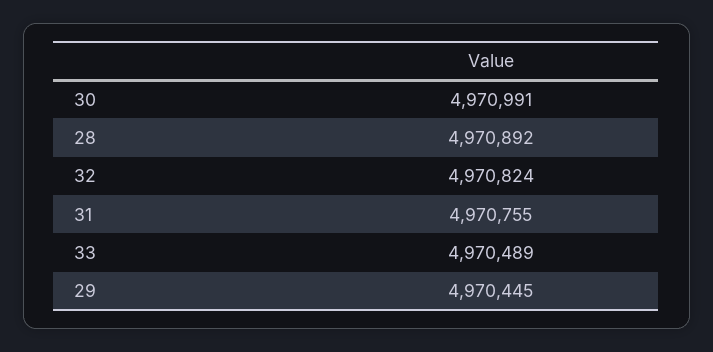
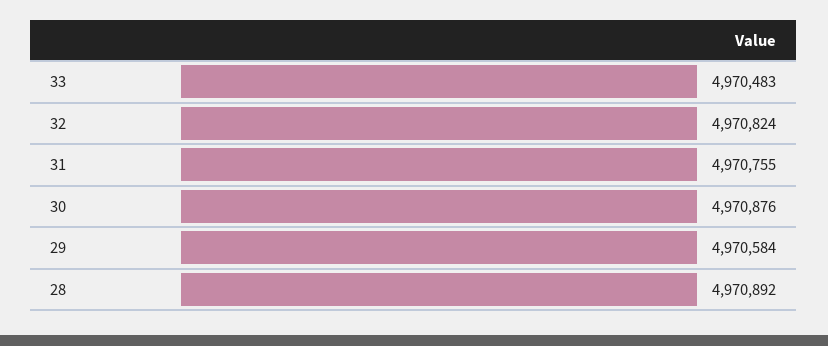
30: 4970991 -> 4970876
33: 4970489 -> 4970483
29: 4970445 -> 4970584

